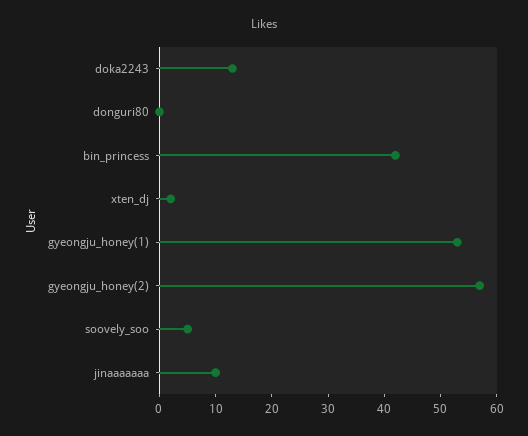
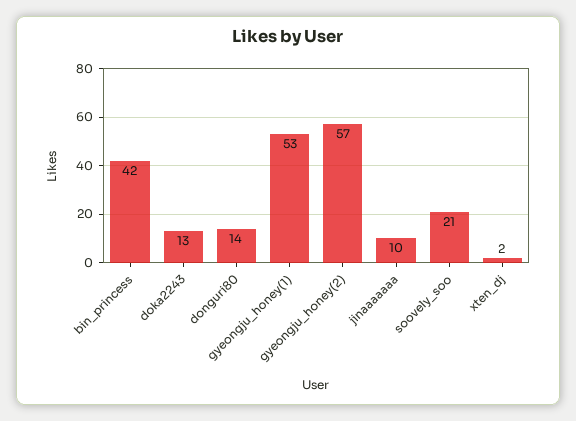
donguri80: 0 -> 14
soovely_soo: 5 -> 21

